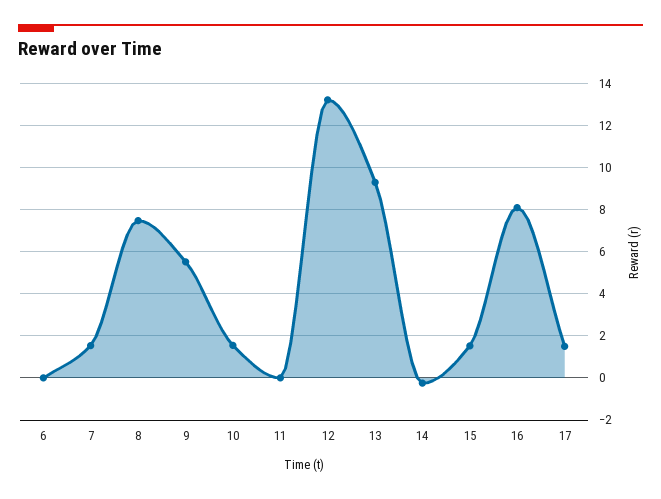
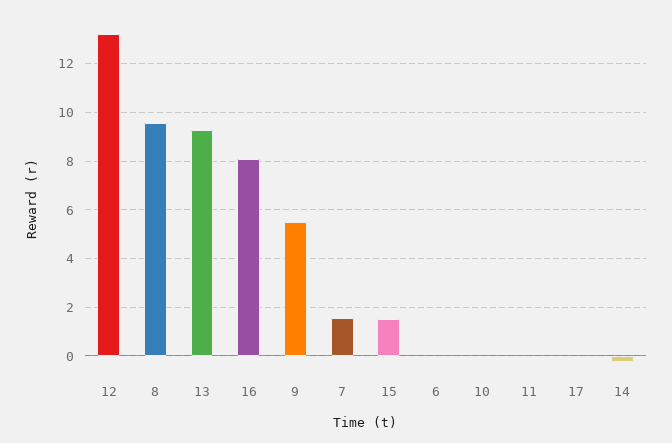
8: 7.5 -> 9.5
10: 1.5 -> 0
17: 1.5 -> 0

